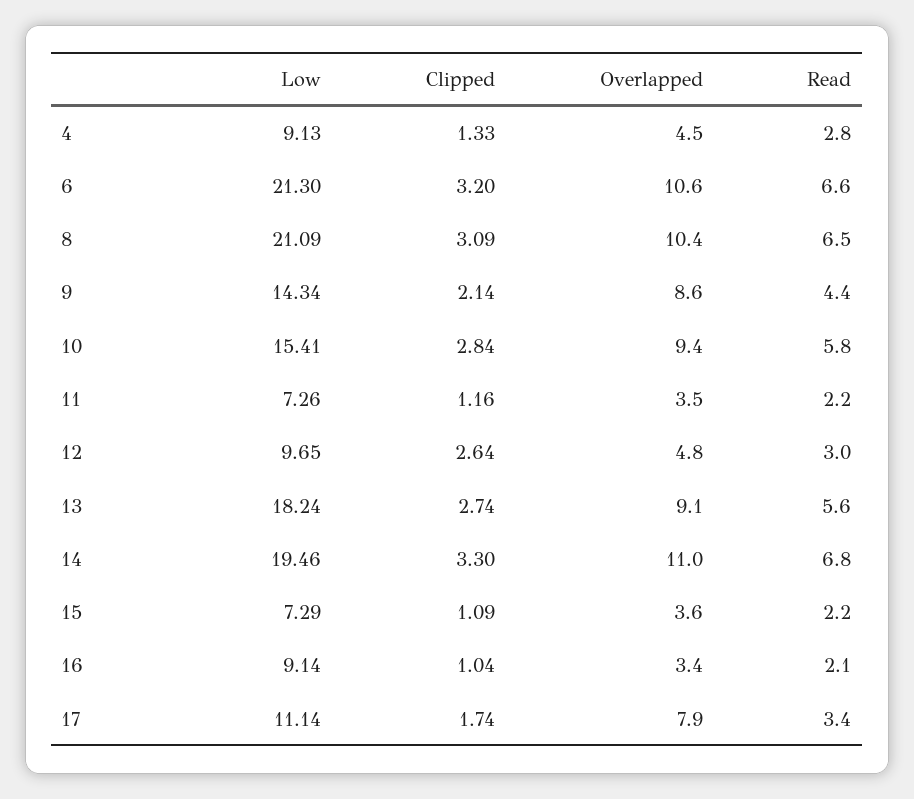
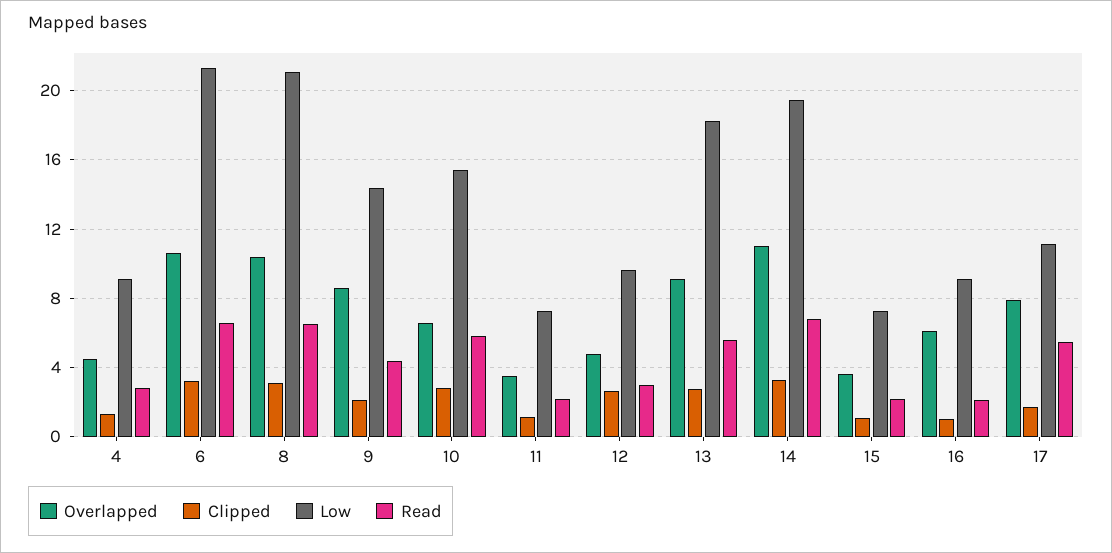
Overlapped, 10: 9.4 -> 6.5
Overlapped, 16: 3.4 -> 6
Read, 17: 3.4 -> 5.5

